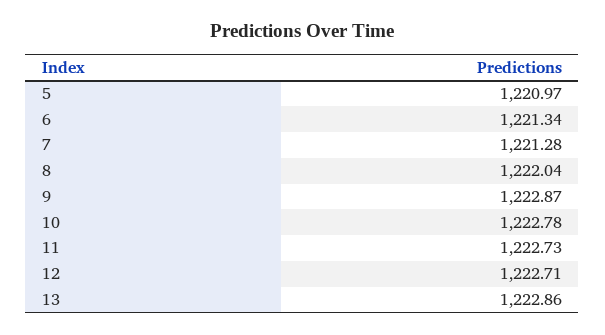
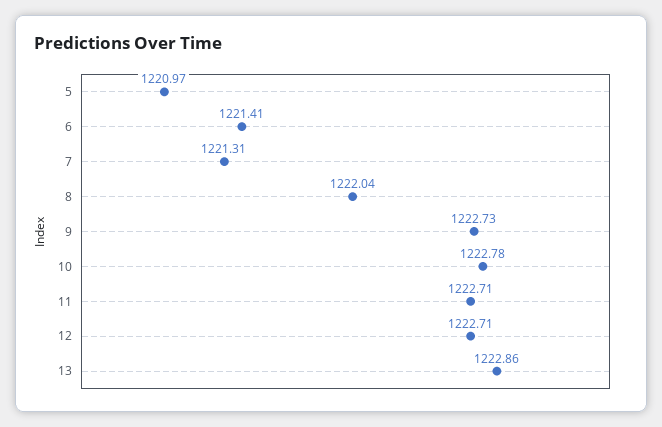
6: 1221.34 -> 1221.41
7: 1221.28 -> 1221.31
9: 1222.87 -> 1222.73
11: 1222.73 -> 1222.71

